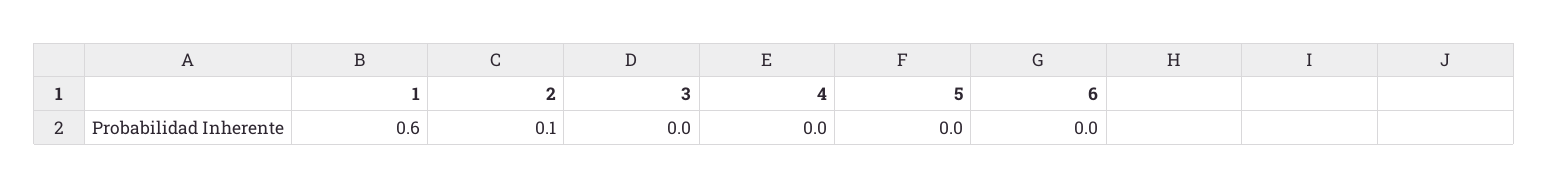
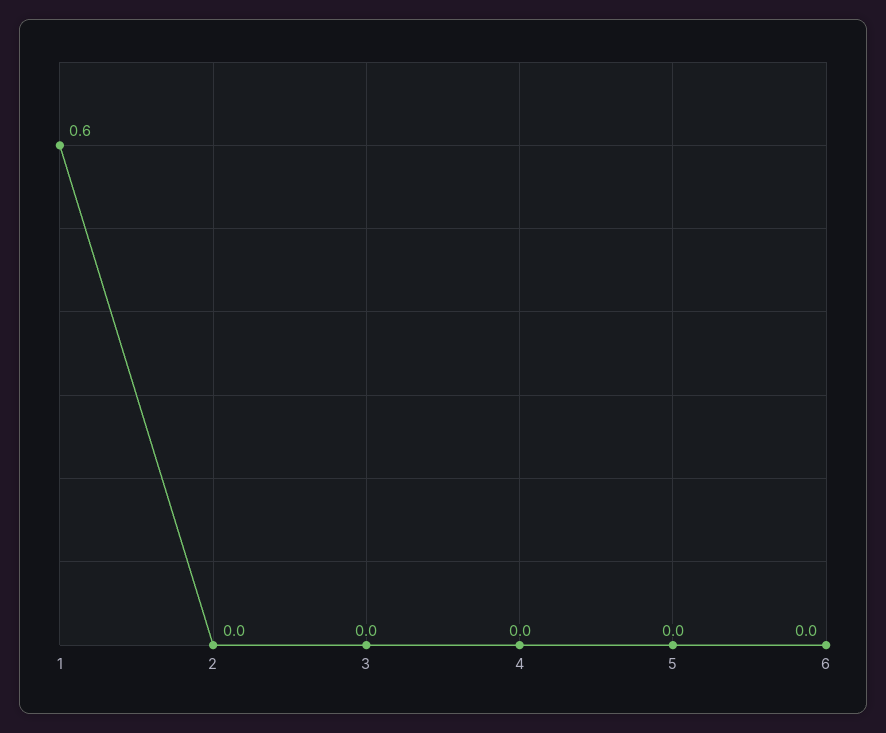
2: 0.1 -> 0

